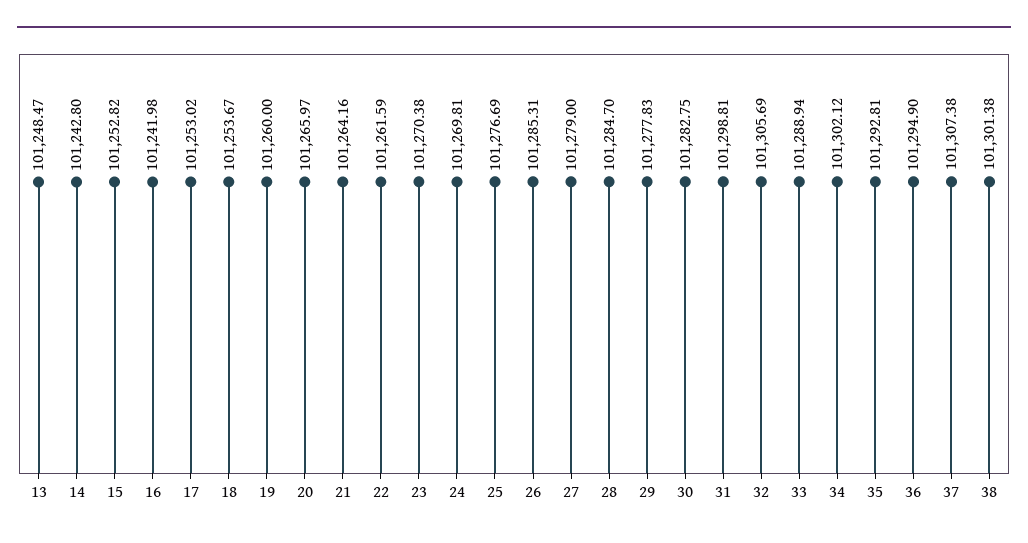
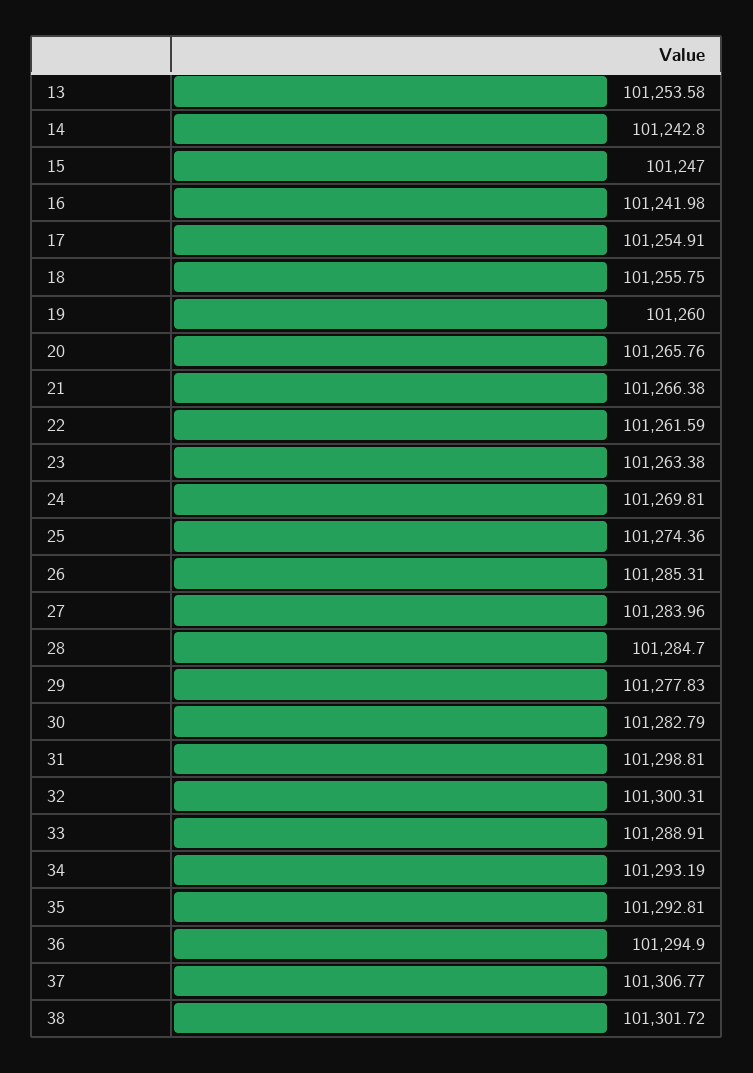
13: 101248.47 -> 101253.58
15: 101252.82 -> 101247
17: 101253.02 -> 101254.91
18: 101253.67 -> 101255.75
20: 101265.97 -> 101265.76
21: 101264.16 -> 101266.38
23: 101270.38 -> 101263.38
25: 101276.69 -> 101274.36
27: 101279 -> 101283.96
30: 101282.75 -> 101282.79
32: 101305.69 -> 101300.31
33: 101288.94 -> 101288.91
34: 101302.12 -> 101293.19
37: 101307.38 -> 101306.77
38: 101301.38 -> 101301.72

